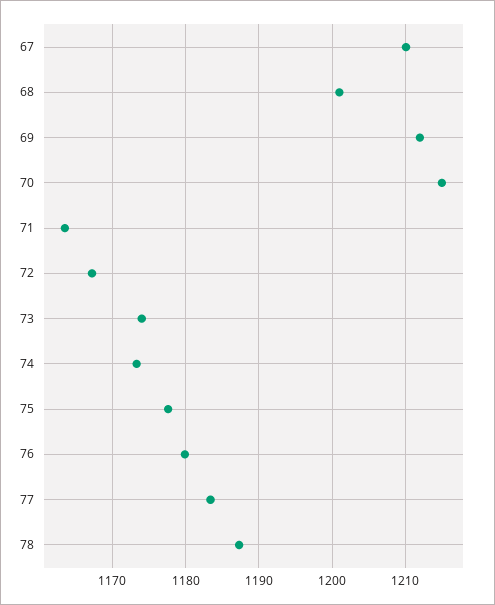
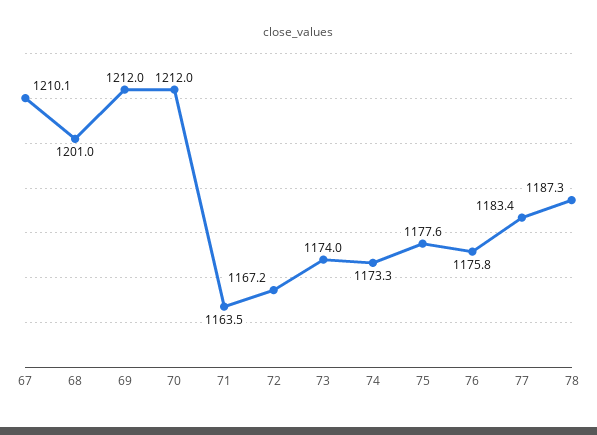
70: 1215 -> 1212
76: 1180 -> 1175.8

